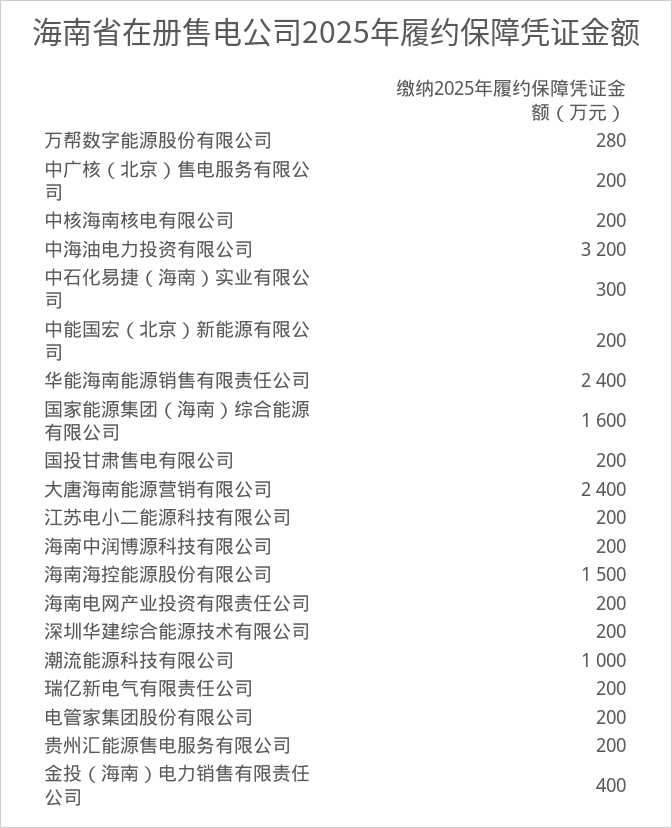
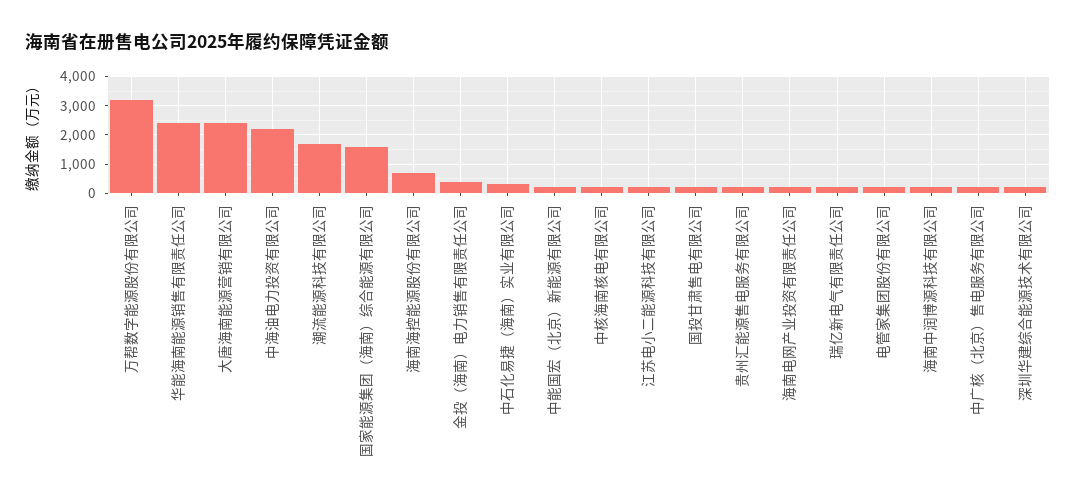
万帮数字能源股份有限公司: 280 -> 3250
中海油电力投资有限公司: 3200 -> 2250
海南海控能源股份有限公司: 1500 -> 750
潮流能源科技有限公司: 1000 -> 1750

